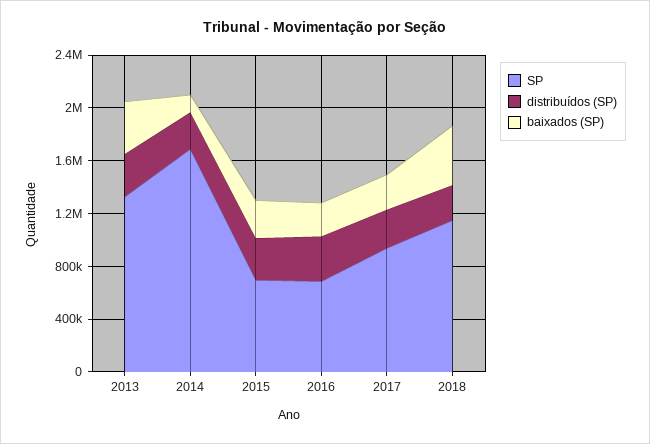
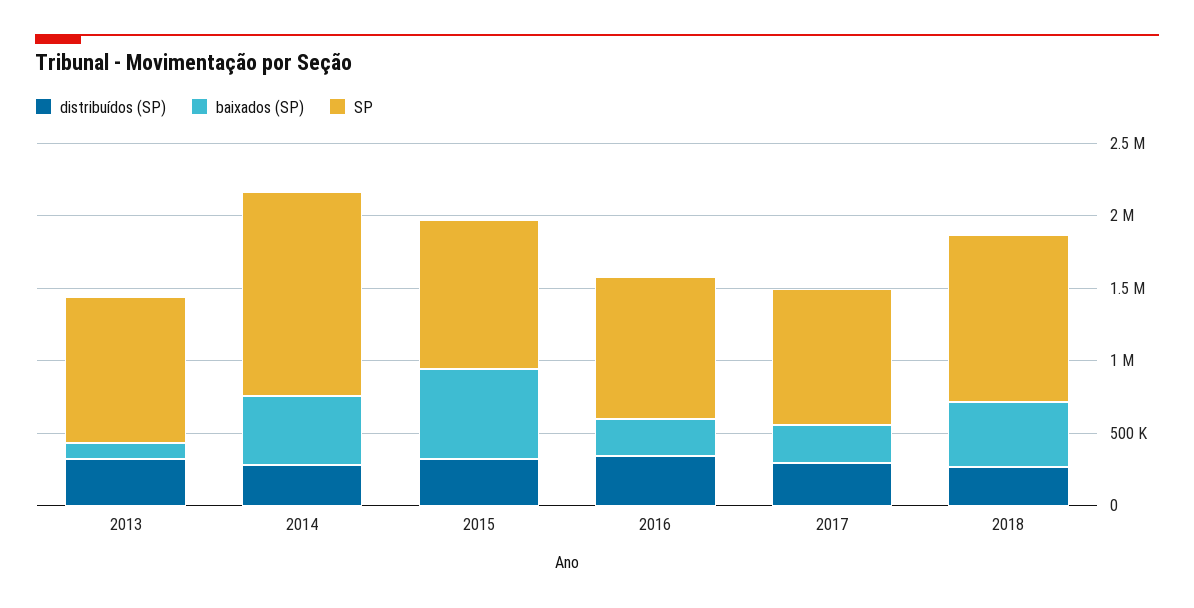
SP, 2013: 1300000 -> 1000000
baixados (SP), 2013: 400000 -> 100000
SP, 2014: 1700000 -> 1400000
baixados (SP), 2014: 100000 -> 500000
SP, 2015: 700000 -> 1000000
baixados (SP), 2015: 300000 -> 600000
SP, 2016: 700000 -> 1000000

